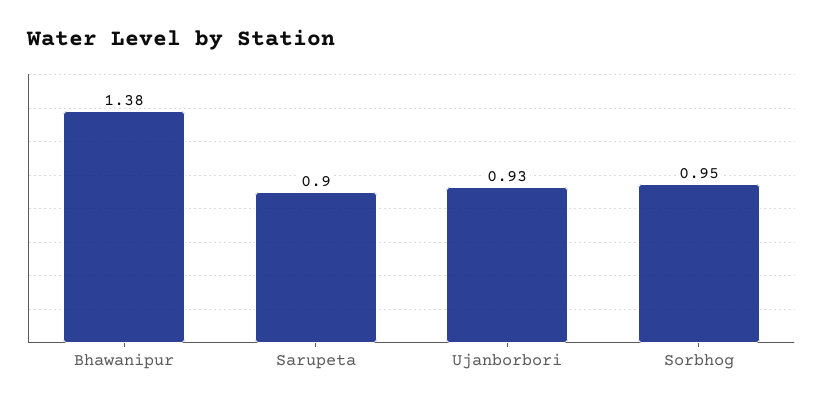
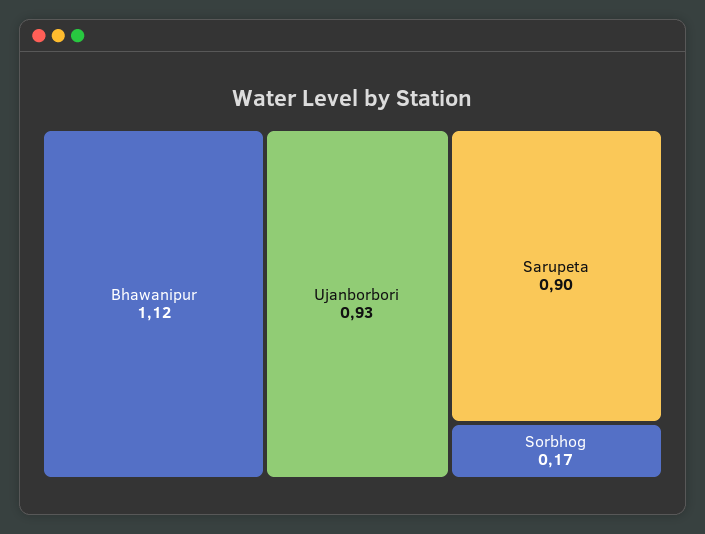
Bhawanipur: 1.38 -> 1.12
Sorbhog: 0.95 -> 0.17

